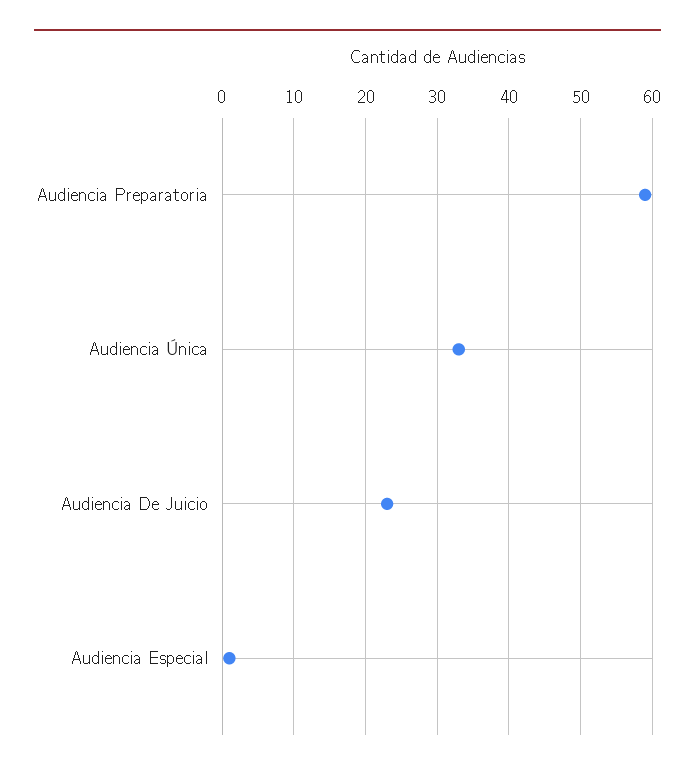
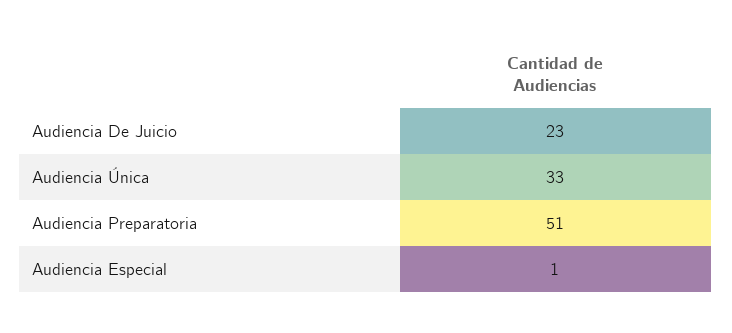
Audiencia Preparatoria: 59 -> 51

